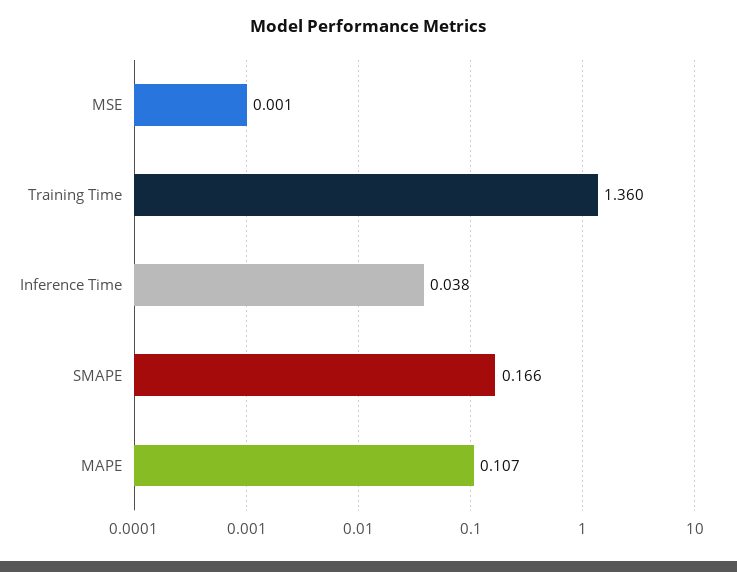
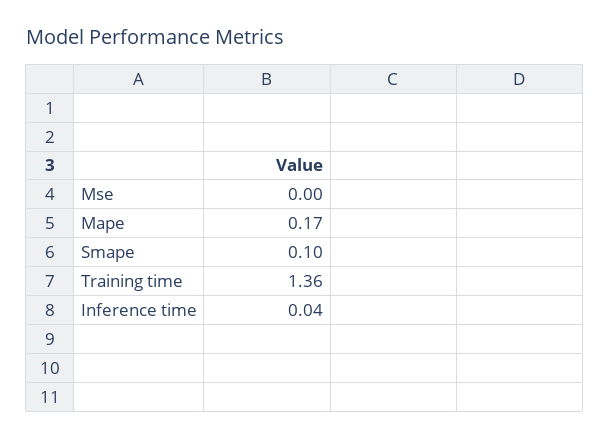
SMAPE: 0.166 -> 0.1
MAPE: 0.107 -> 0.17

